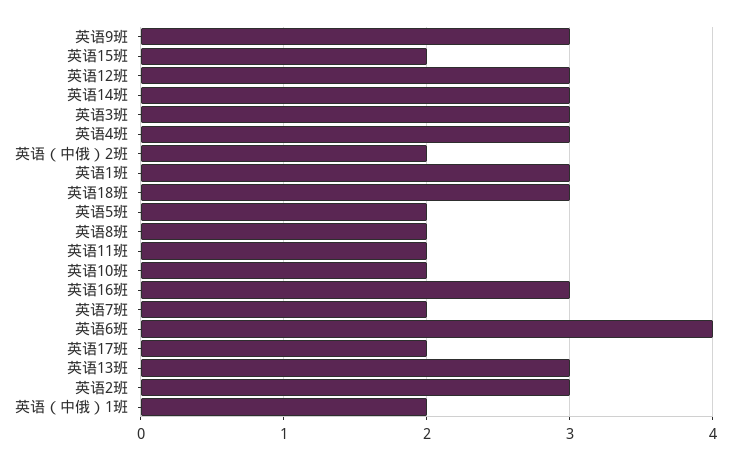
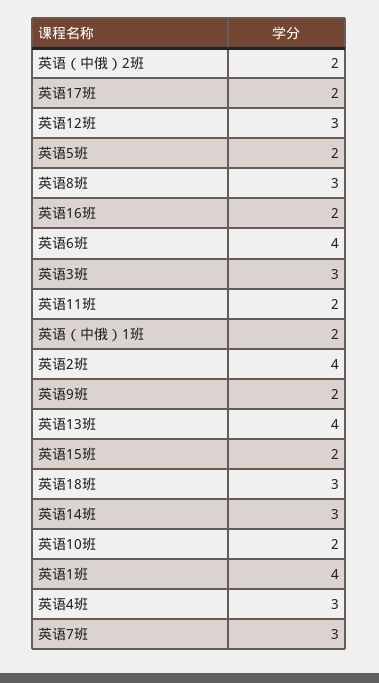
英语9班: 3 -> 2
英语1班: 3 -> 4
英语8班: 2 -> 3
英语16班: 3 -> 2
英语7班: 2 -> 3
英语13班: 3 -> 4
英语2班: 3 -> 4

